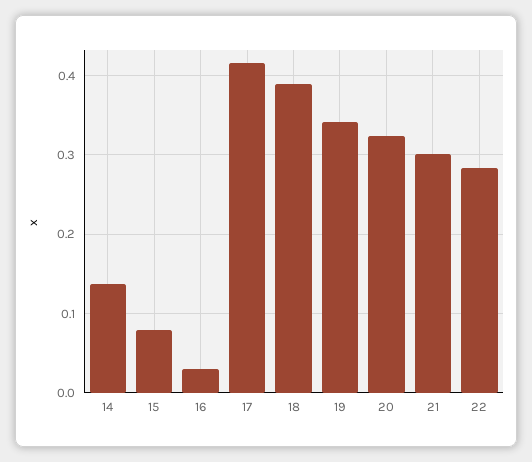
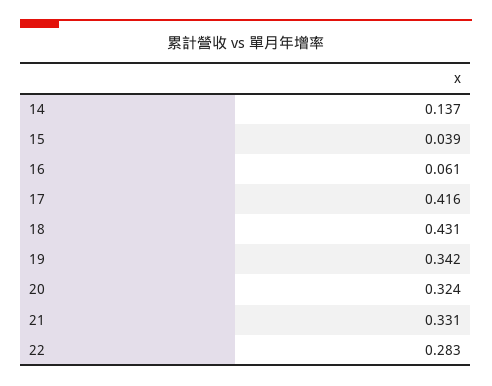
15: 0.08 -> 0.039
16: 0.03 -> 0.061
18: 0.39 -> 0.431
21: 0.3 -> 0.331

